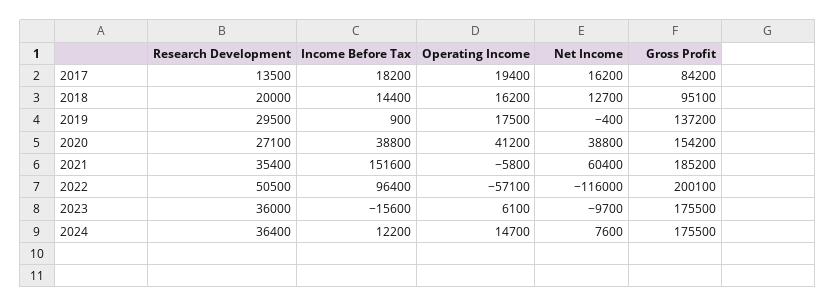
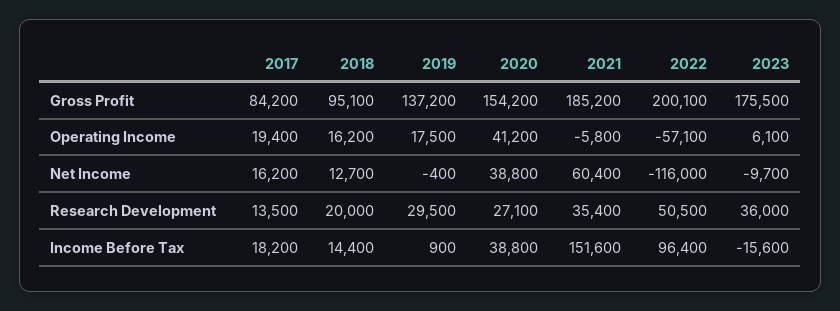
Research Development, 2024: 36400 -> none
Income Before Tax, 2024: 12200 -> none
Operating Income, 2024: 14700 -> none
Net Income, 2024: 7600 -> none
Gross Profit, 2024: 175500 -> none

